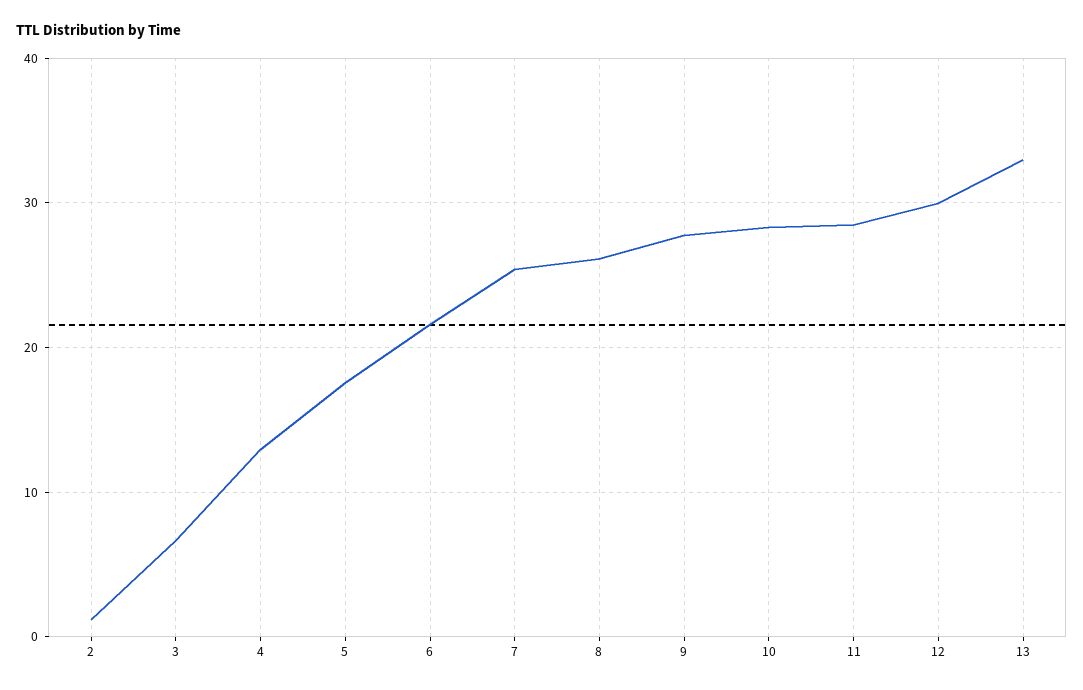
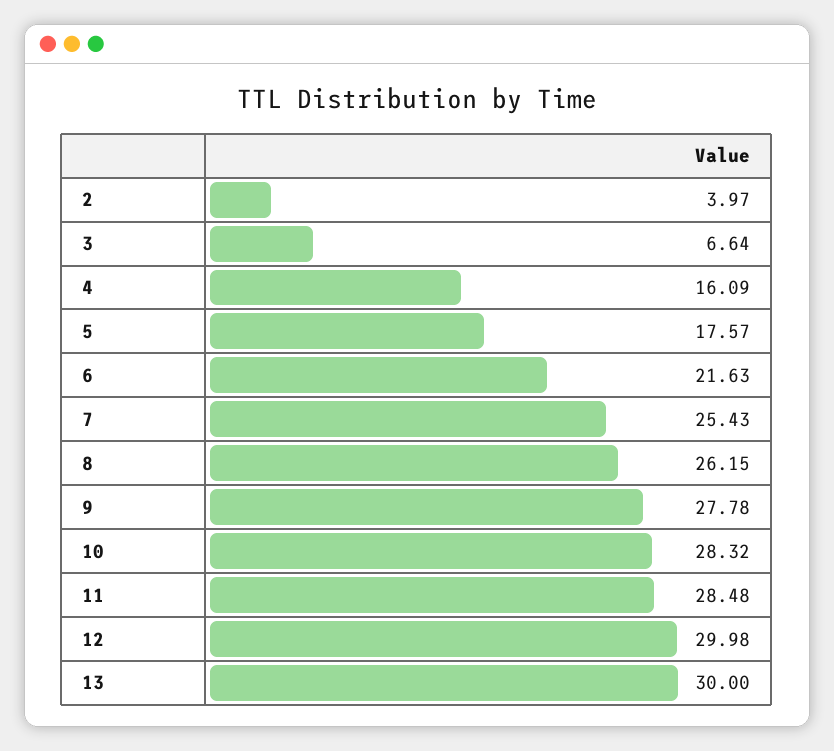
2: 1 -> 3.97
4: 13 -> 16.09
13: 33 -> 30

